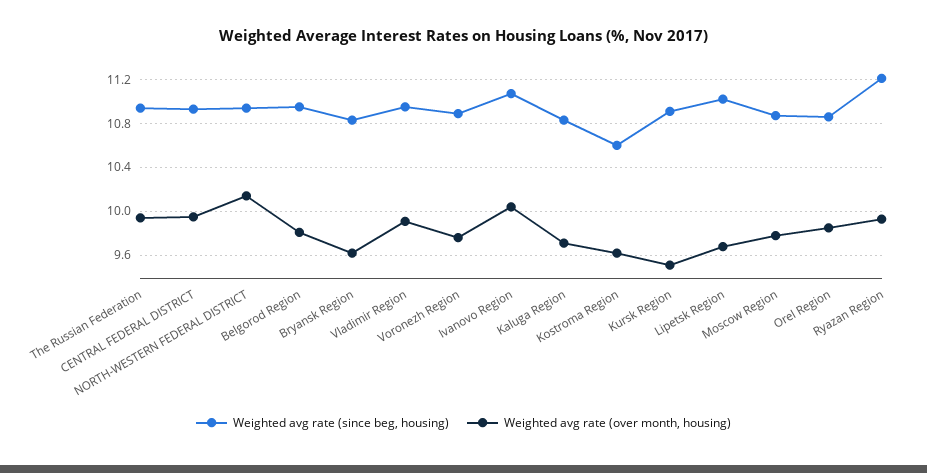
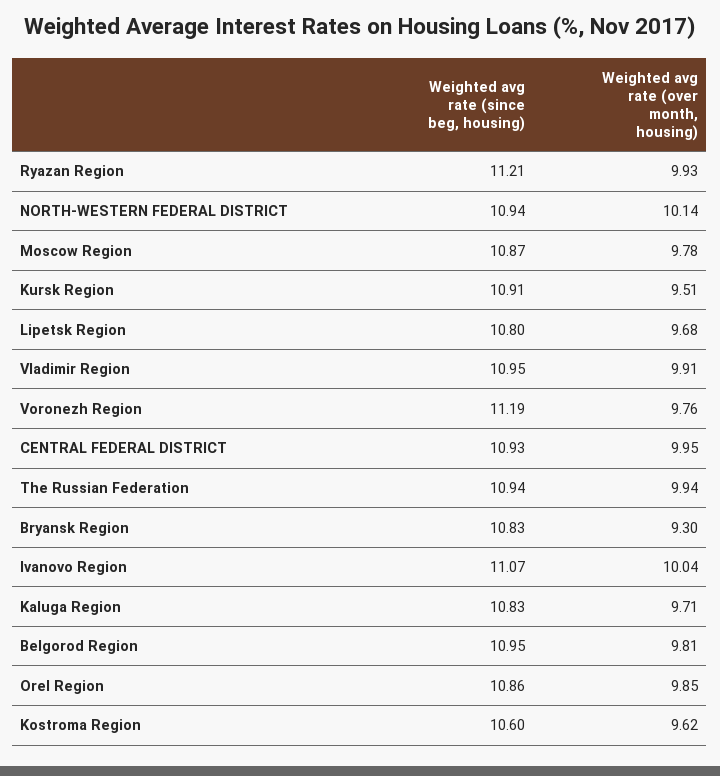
Weighted avg rate (over month, housing), Bryansk Region: 9.6 -> 9.3
Weighted avg rate (since beg, housing), Voronezh Region: 10.9 -> 11.19
Weighted avg rate (since beg, housing), Lipetsk Region: 11 -> 10.8

